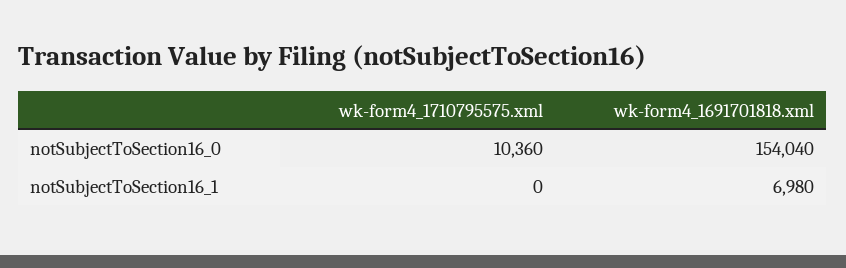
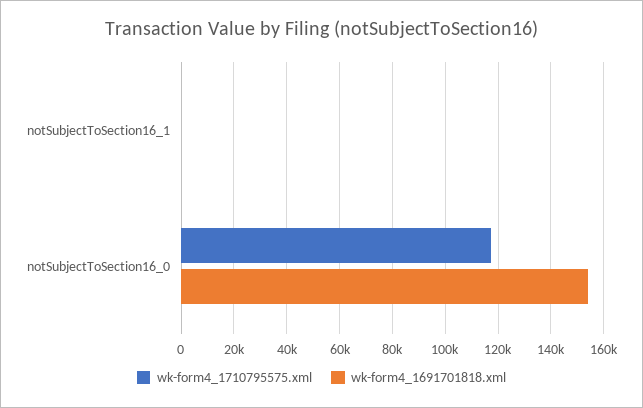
wk-form4_1710795575.xml, notSubjectToSection16_0: 10360 -> 117500
wk-form4_1691701818.xml, notSubjectToSection16_1: 6980 -> 0

